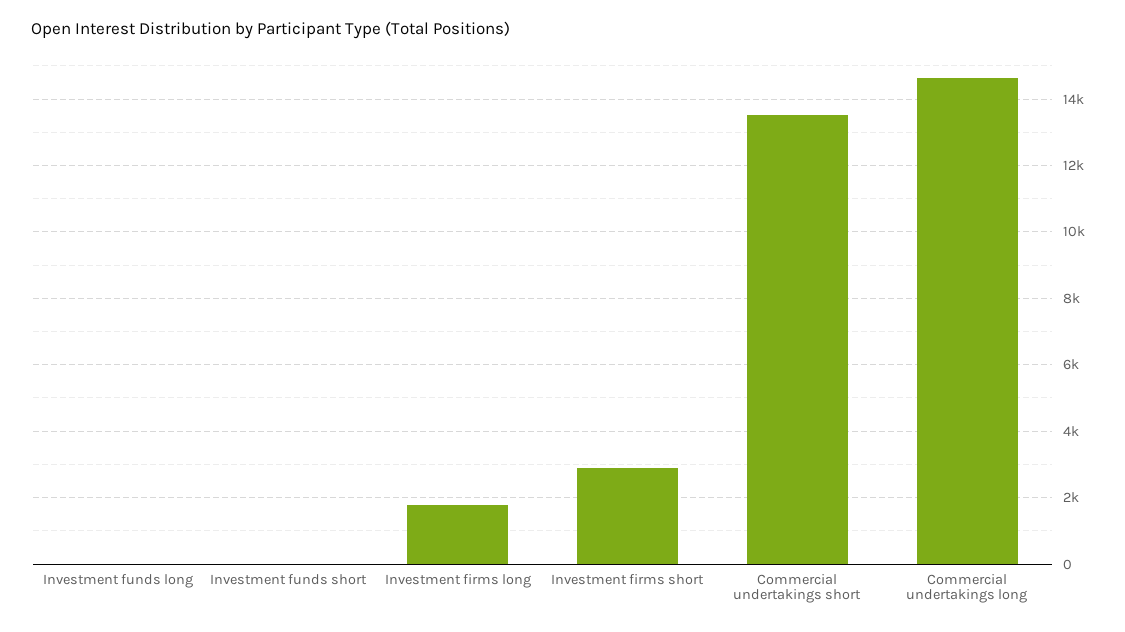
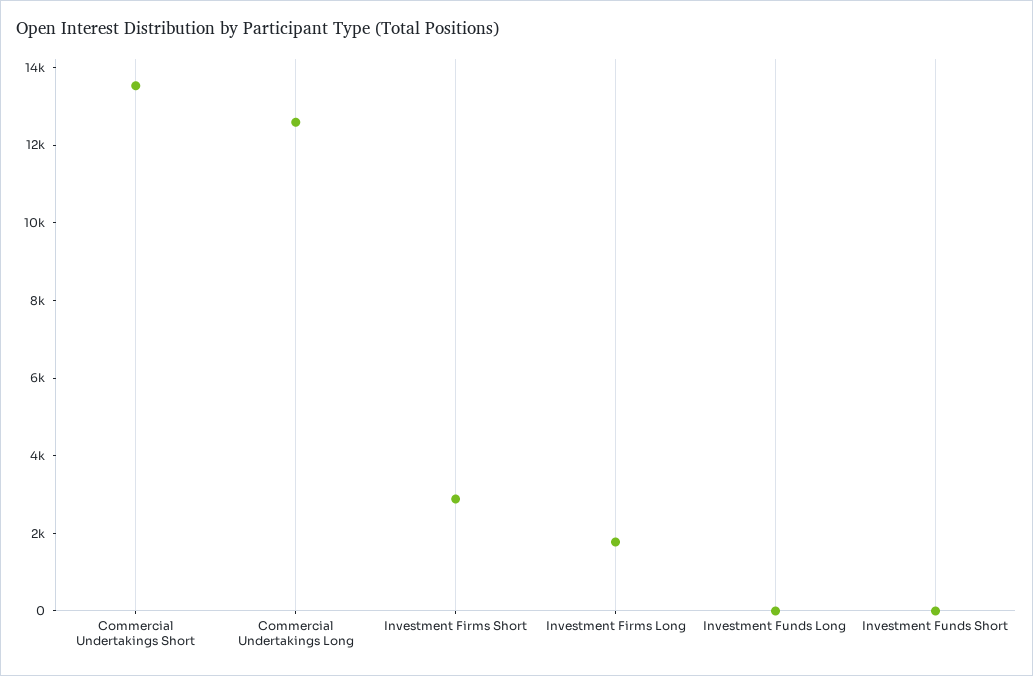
Commercial undertakings long: 14600 -> 12500

